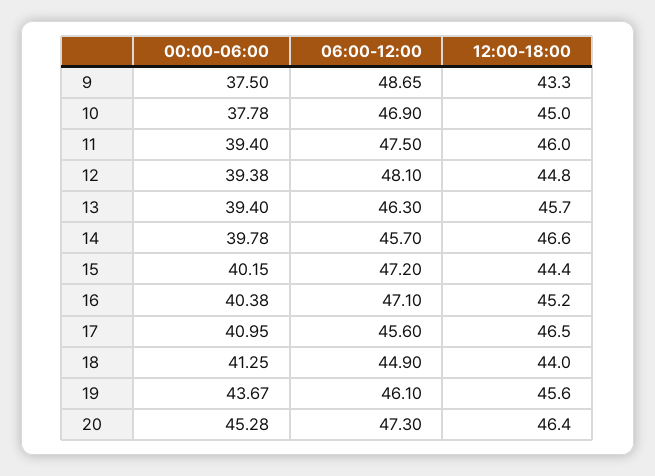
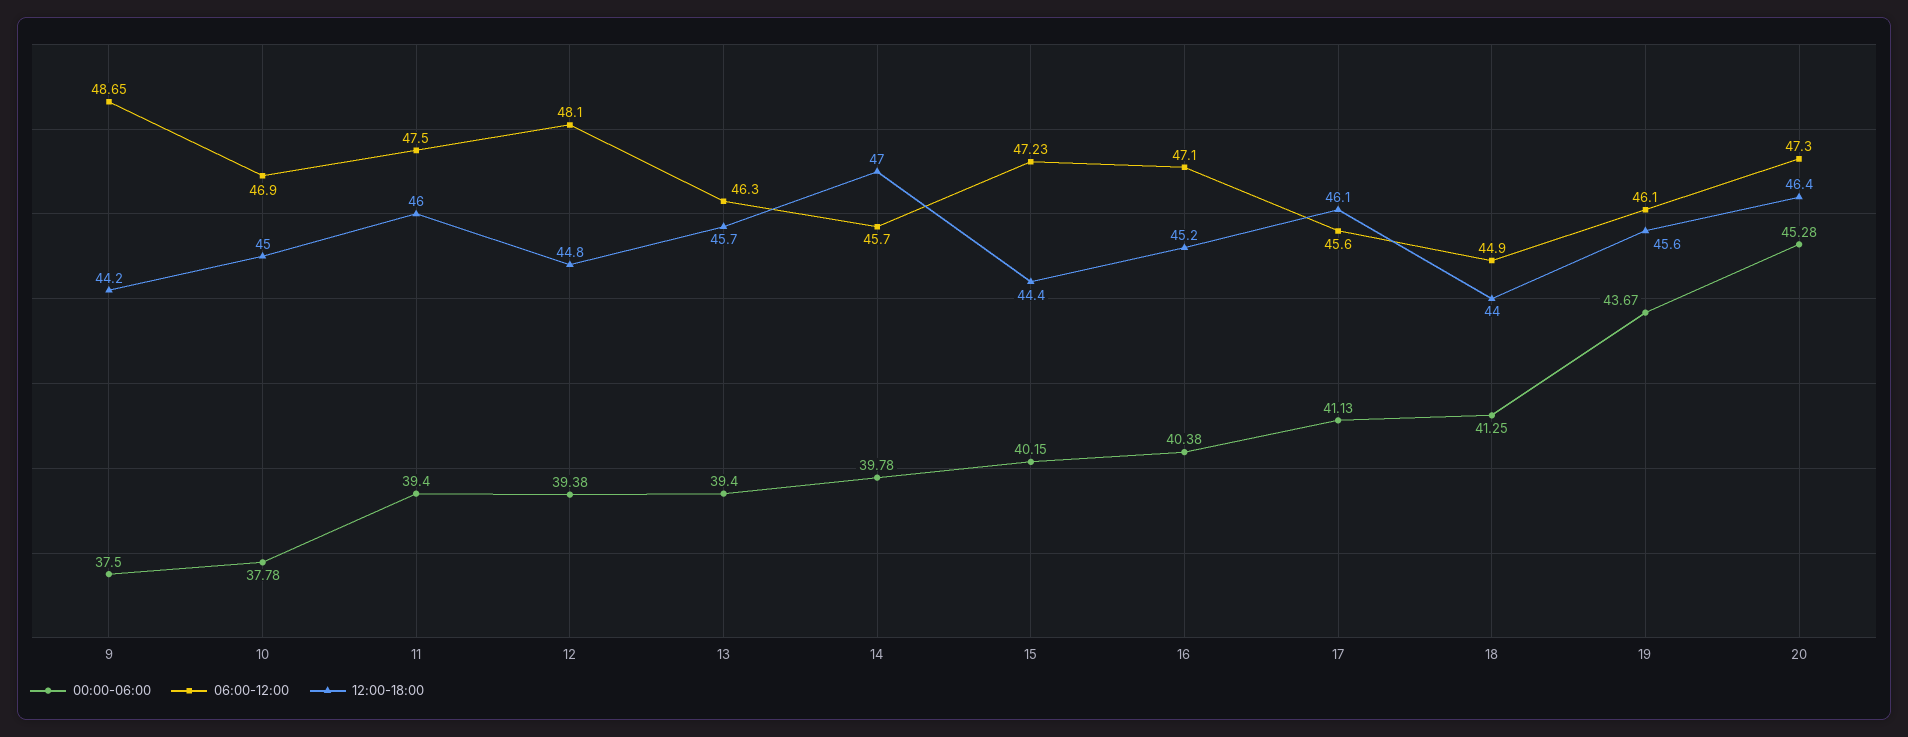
12:00-18:00, 9: 43.3 -> 44.2
12:00-18:00, 14: 46.6 -> 47
06:00-12:00, 15: 47.2 -> 47.23
00:00-06:00, 17: 40.95 -> 41.13
12:00-18:00, 17: 46.5 -> 46.1

